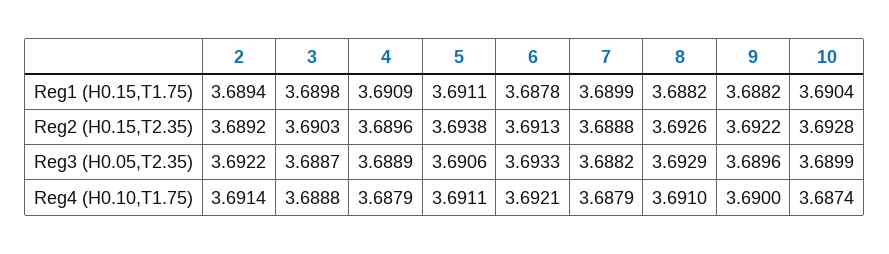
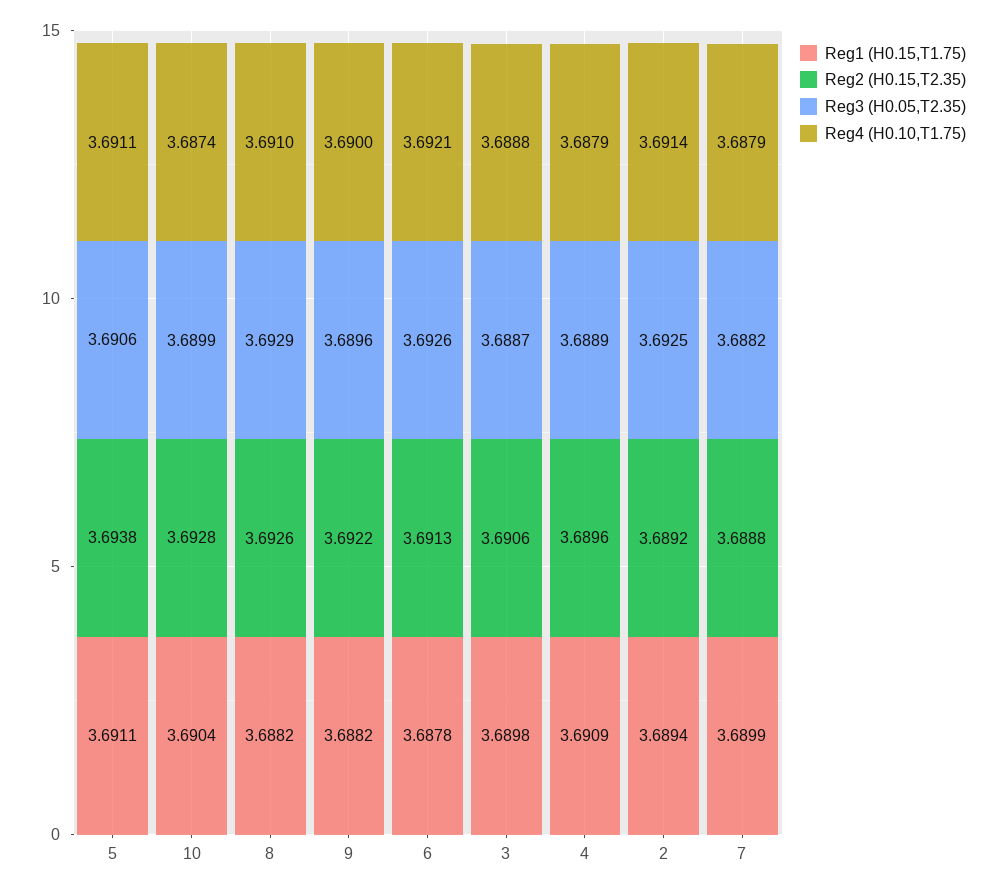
Reg2 (H0.15,T2.35), 3: 3.6903 -> 3.6906
Reg3 (H0.05,T2.35), 2: 3.6922 -> 3.6925
Reg3 (H0.05,T2.35), 6: 3.6933 -> 3.6926

